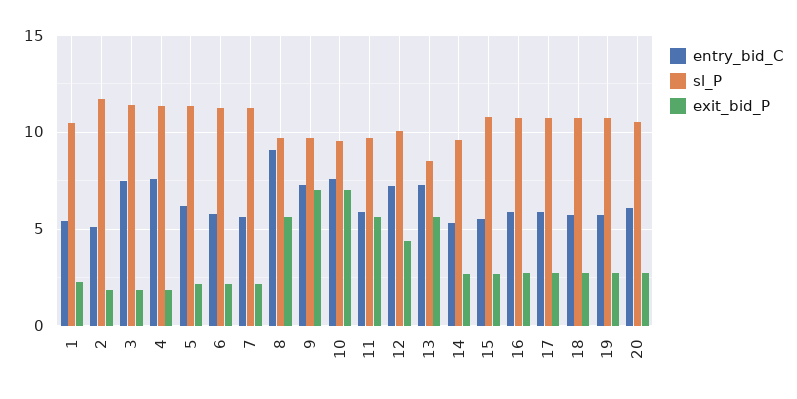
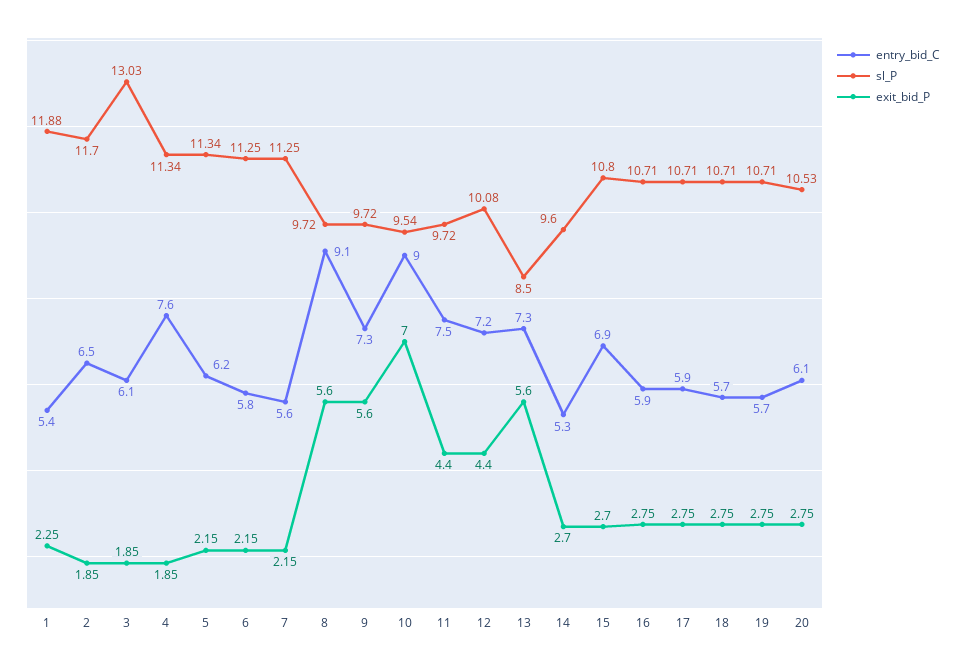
sl_P, 1: 10.5 -> 11.88
entry_bid_C, 2: 5 -> 6.5
entry_bid_C, 3: 7.5 -> 6.1
sl_P, 3: 11.5 -> 13.03
exit_bid_P, 9: 7 -> 5.6
entry_bid_C, 10: 7.5 -> 9
entry_bid_C, 11: 6 -> 7.5
exit_bid_P, 11: 5.5 -> 4.4
entry_bid_C, 15: 5.5 -> 6.9

